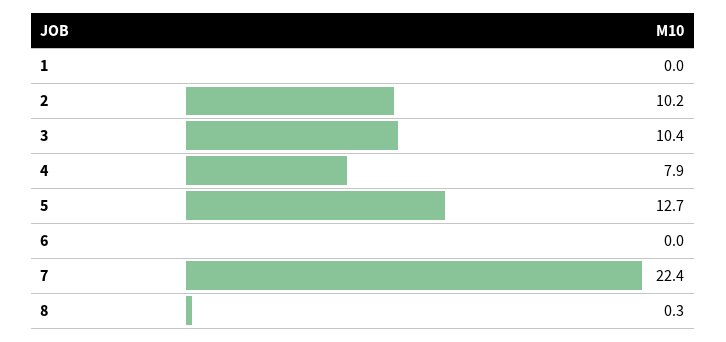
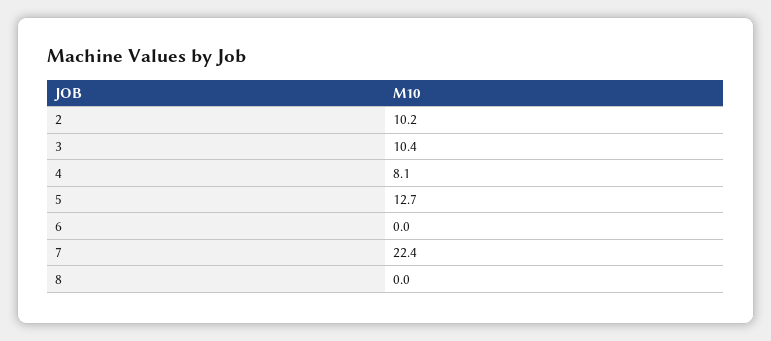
1: 0 -> none
4: 7.9 -> 8.1
8: 0.3 -> 0

